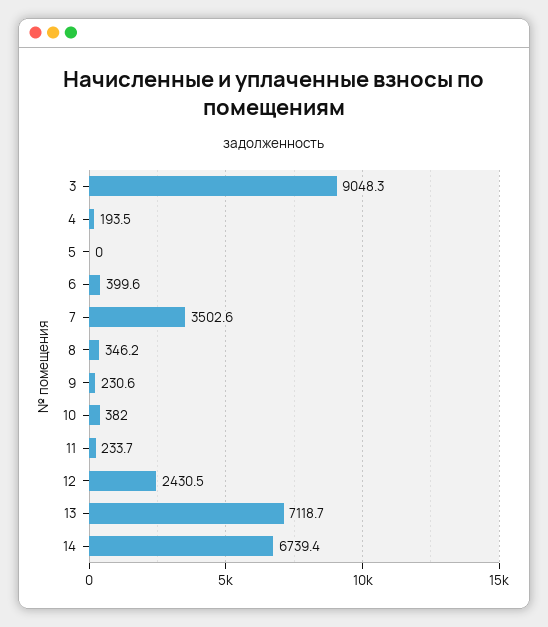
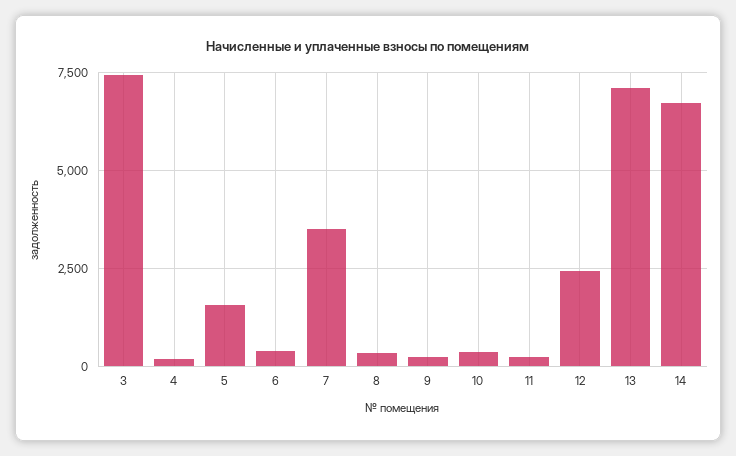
3: 9048.3 -> 7500
5: 0 -> 1500

